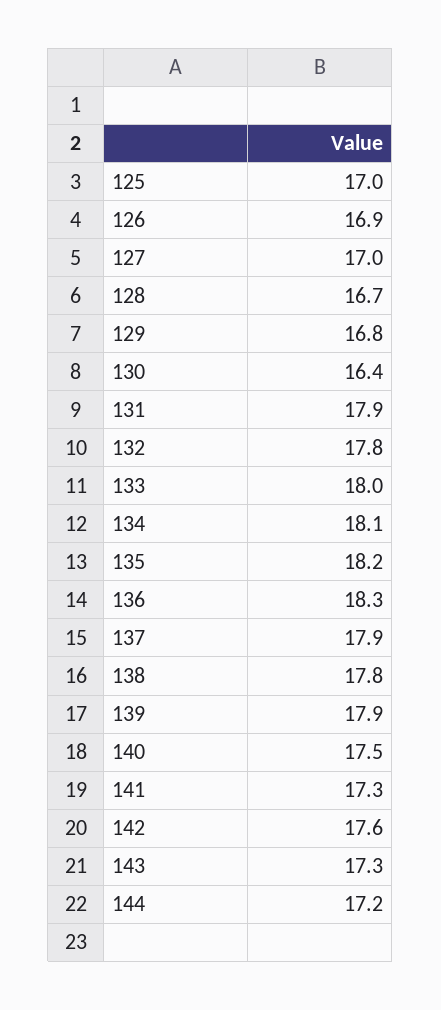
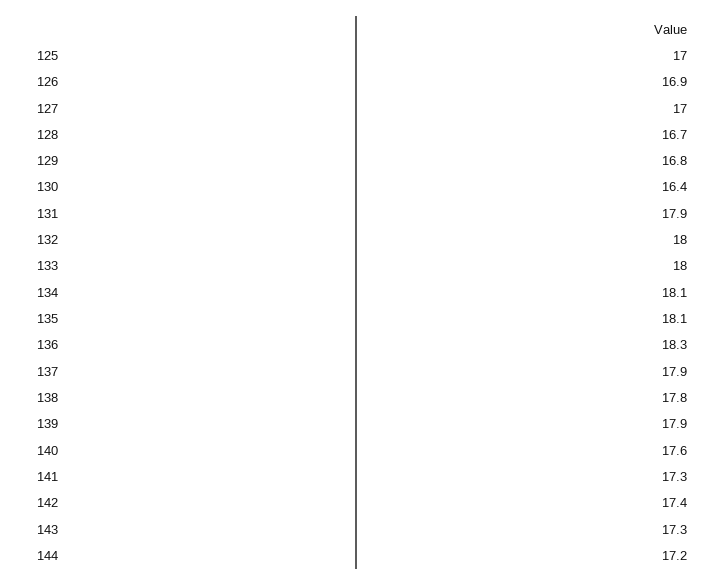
132: 17.8 -> 18
135: 18.2 -> 18.1
140: 17.5 -> 17.6
142: 17.6 -> 17.4

